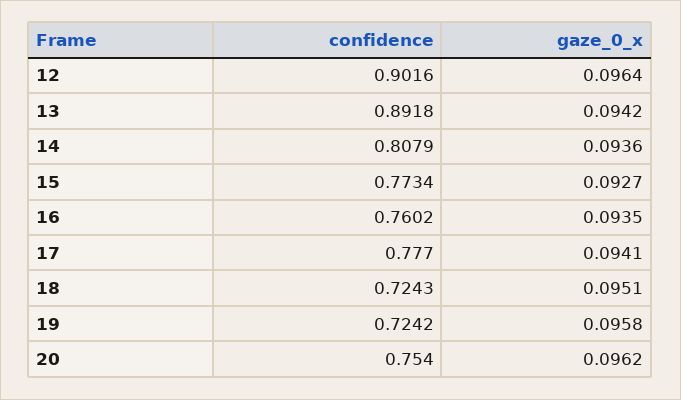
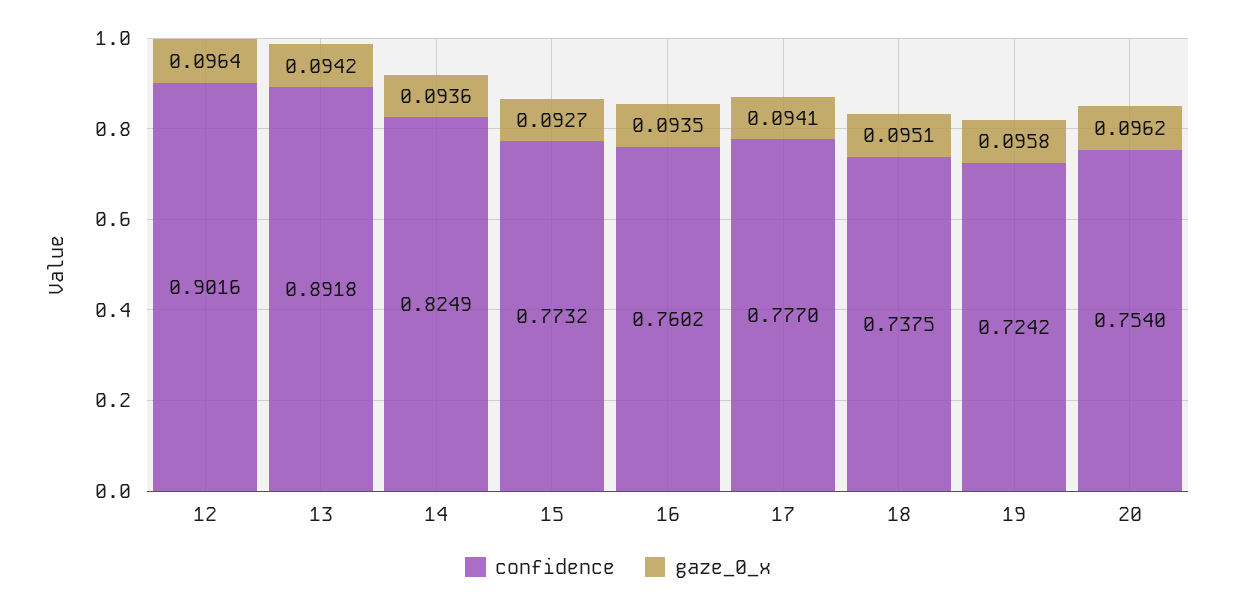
confidence, 14: 0.8079 -> 0.8249
confidence, 15: 0.7734 -> 0.7732
confidence, 18: 0.7243 -> 0.7375

